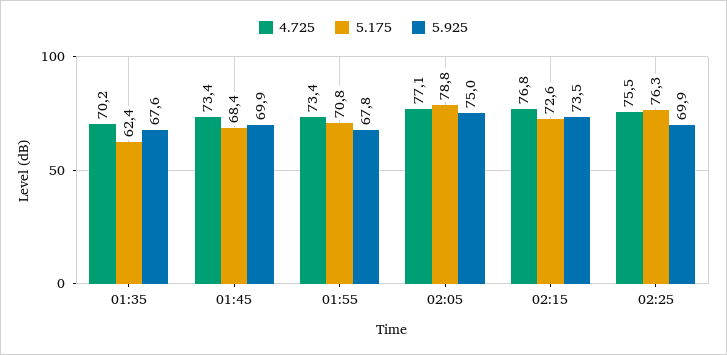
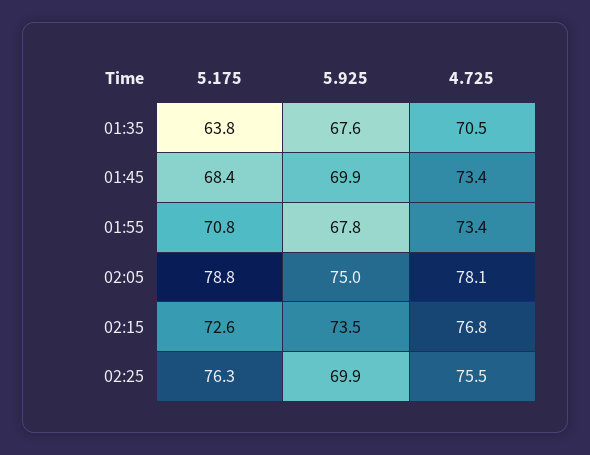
4.725, 01:35: 70.2 -> 70.5
5.175, 01:35: 62.4 -> 63.8
4.725, 02:05: 77.1 -> 78.1

